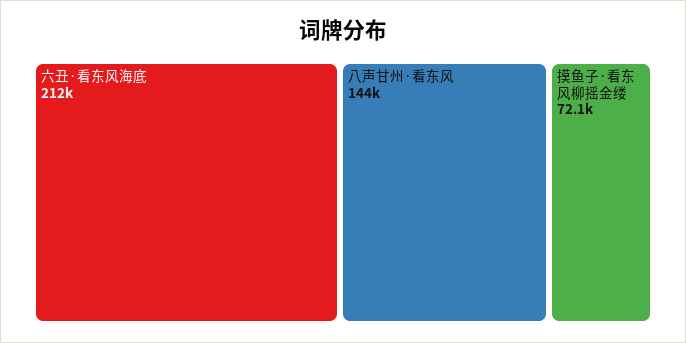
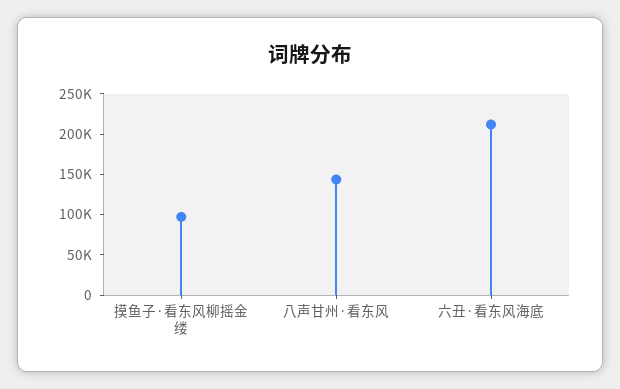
摸鱼子·看东风柳摇金缕: 72100 -> 100000

